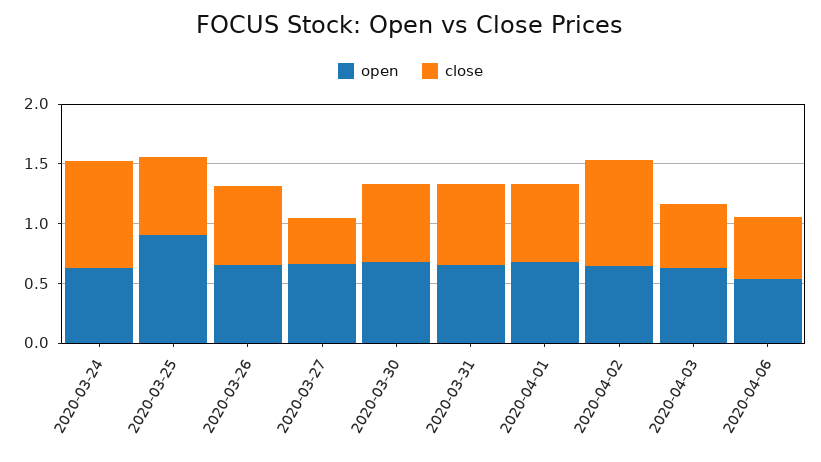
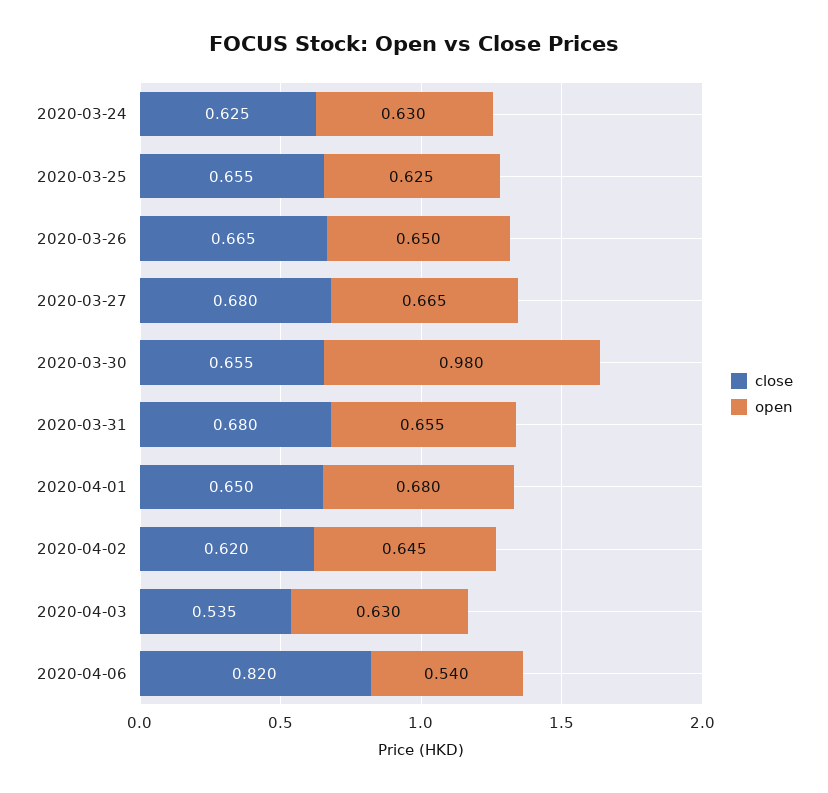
close, 2020-03-24: 0.9 -> 0.625
open, 2020-03-25: 0.9 -> 0.625
close, 2020-03-27: 0.4 -> 0.68
open, 2020-03-30: 0.7 -> 0.98
close, 2020-04-02: 0.9 -> 0.62
close, 2020-04-06: 0.5 -> 0.82

